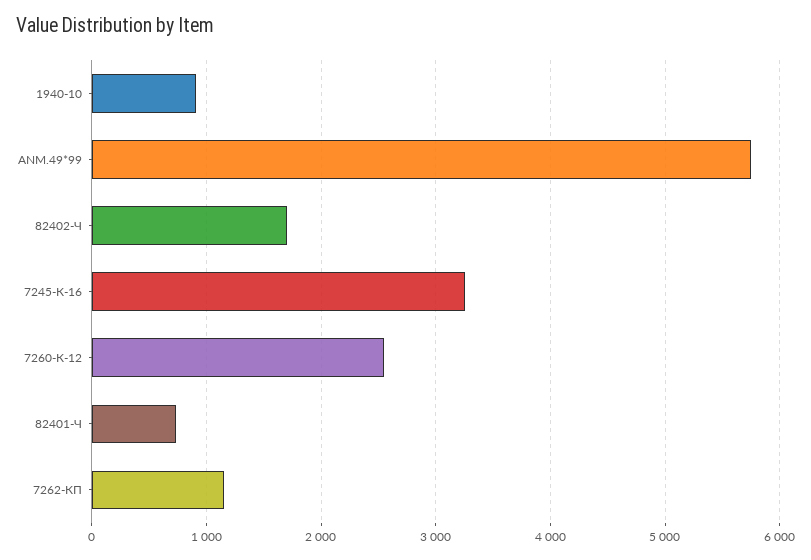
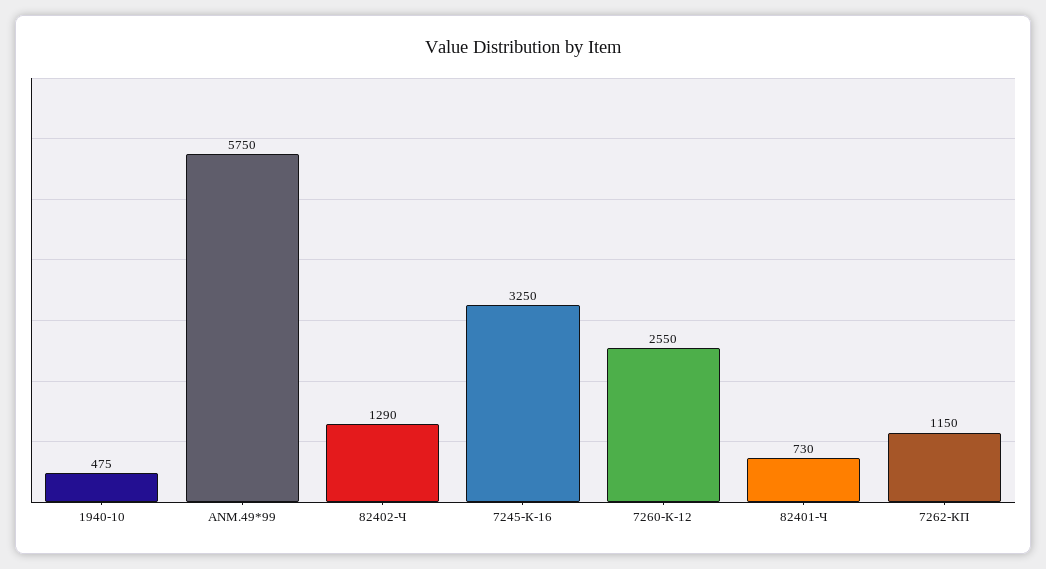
1940-10: 900 -> 475
82402-Ч: 1700 -> 1290

